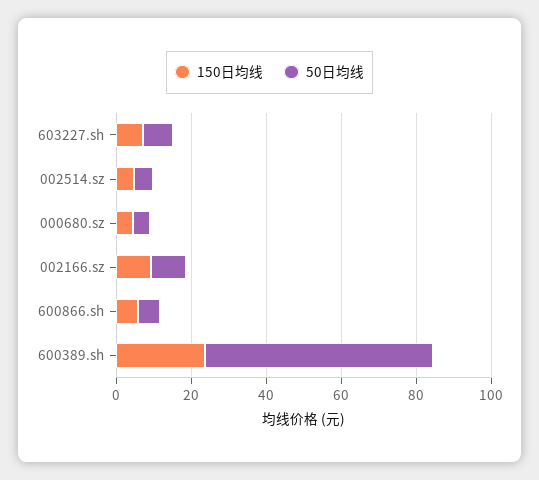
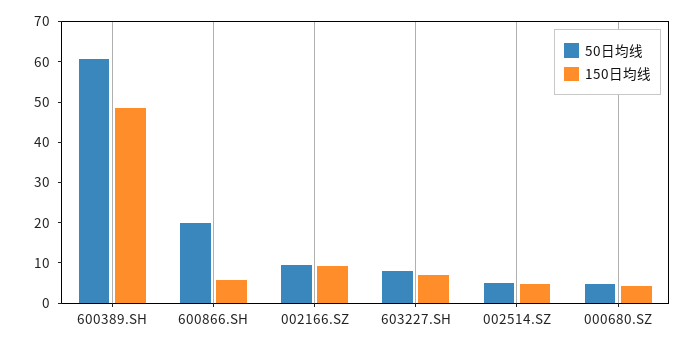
50日均线, 600866.sh: 5 -> 20
150日均线, 600389.sh: 25 -> 48

